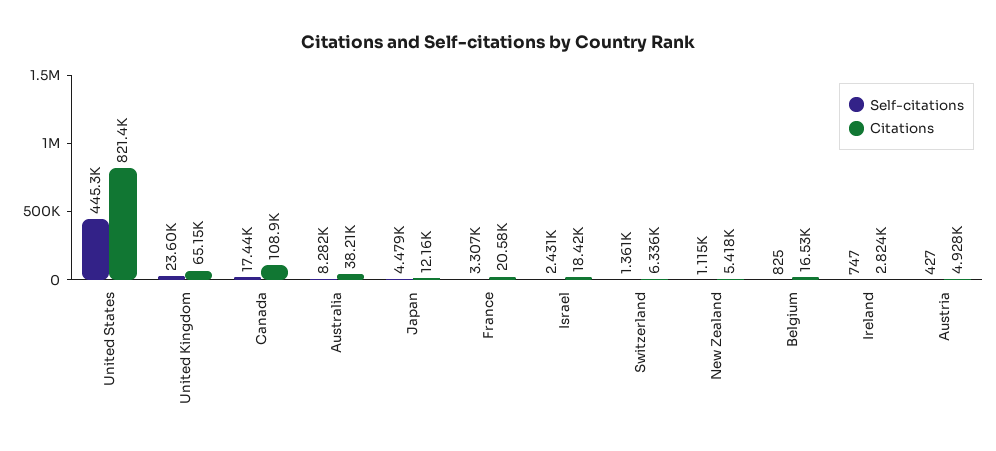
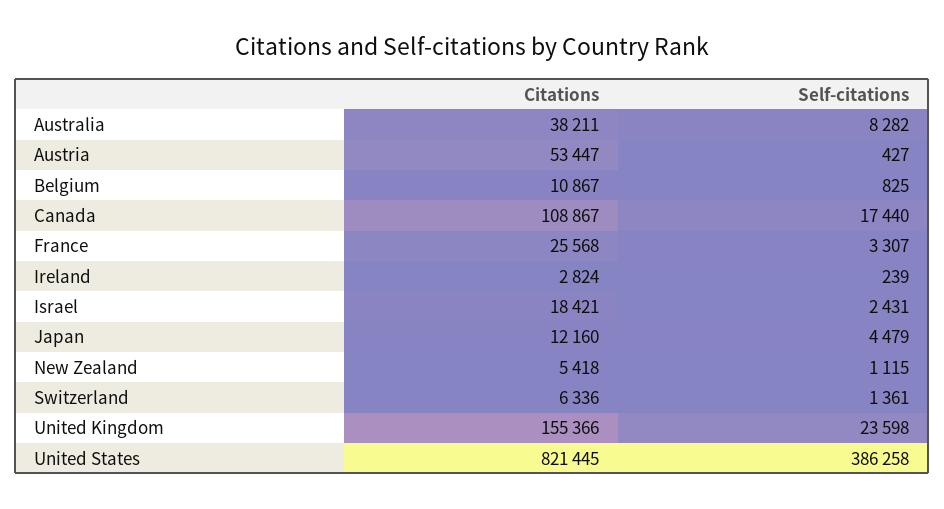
Self-citations, United States: 445300 -> 386258
Citations, United Kingdom: 65150 -> 155366
Citations, France: 20580 -> 25568
Citations, Belgium: 16530 -> 10867
Self-citations, Ireland: 747 -> 239
Citations, Austria: 4928 -> 53447

